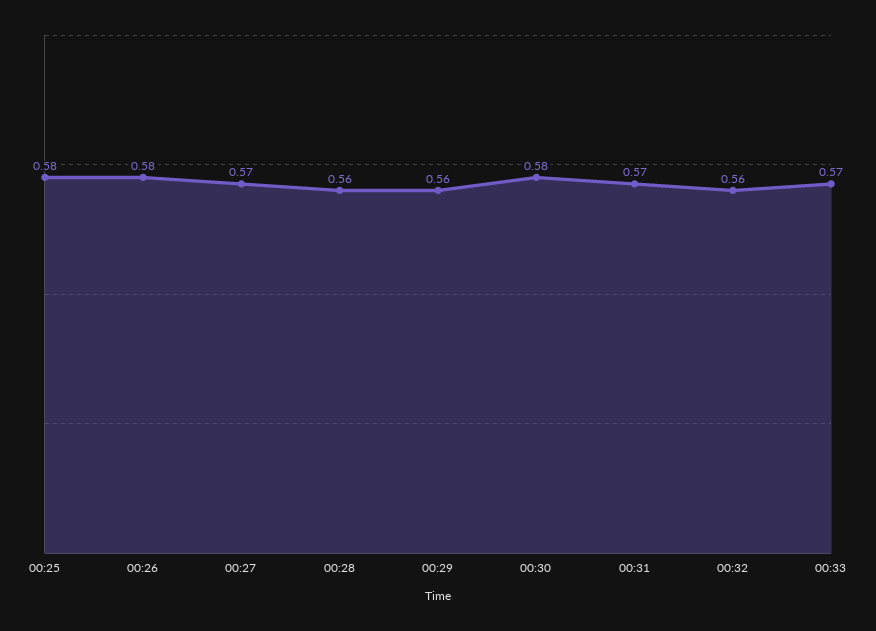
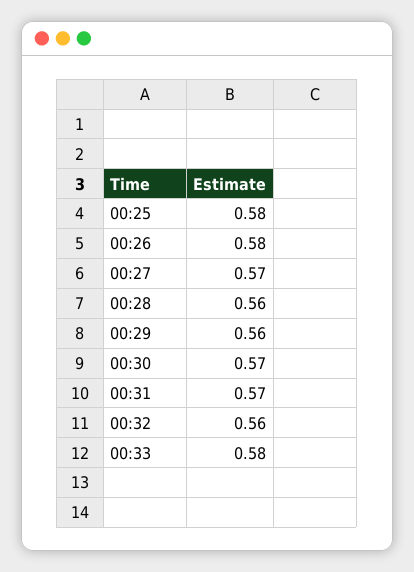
00:30: 0.58 -> 0.57
00:33: 0.57 -> 0.58

